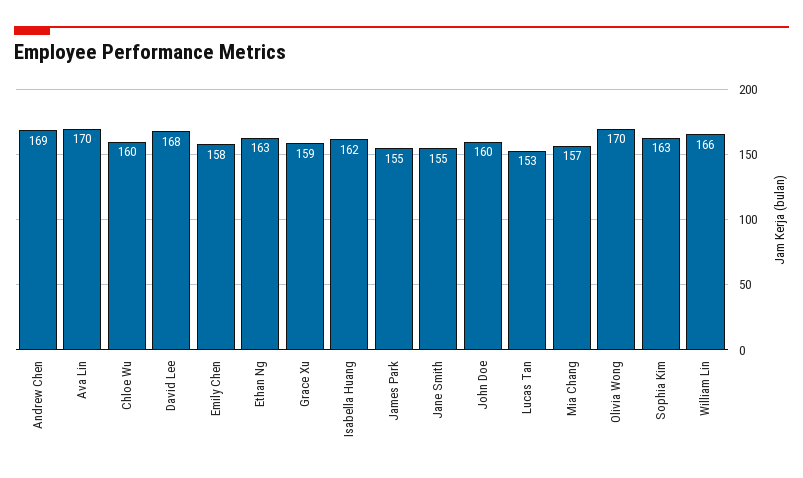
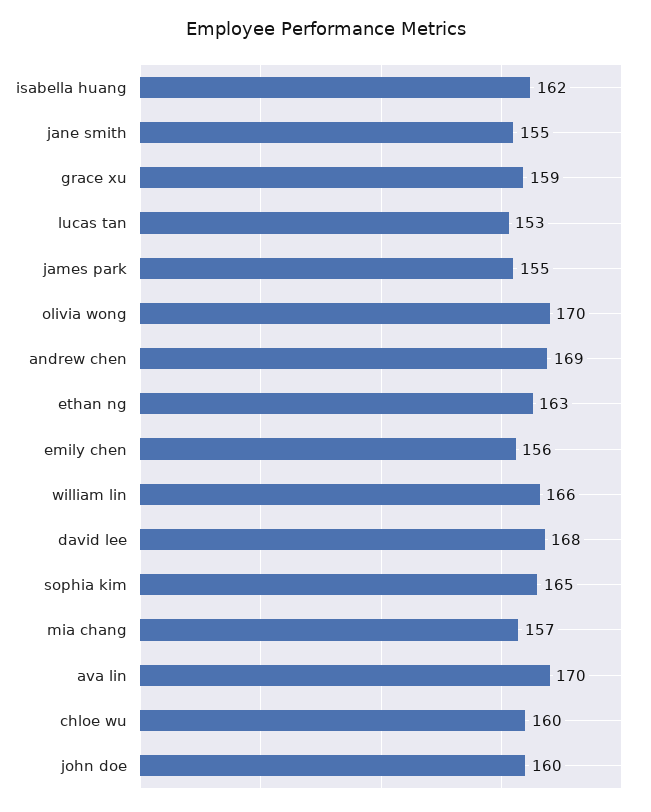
Emily Chen: 158 -> 156
Sophia Kim: 163 -> 165

